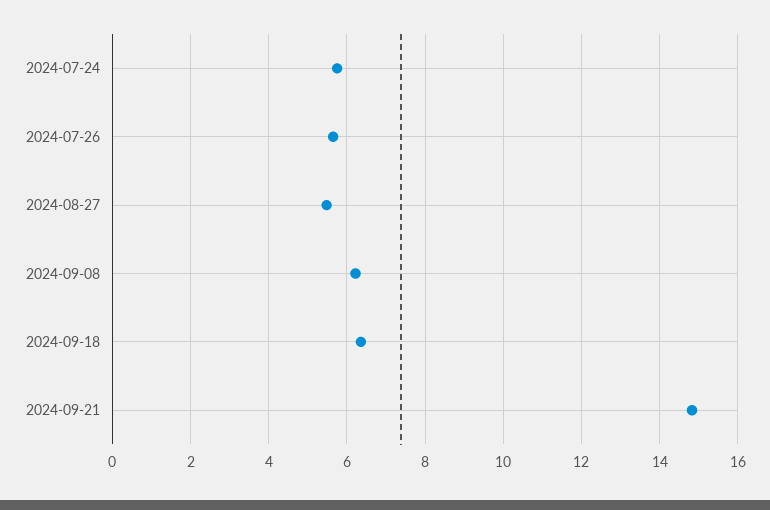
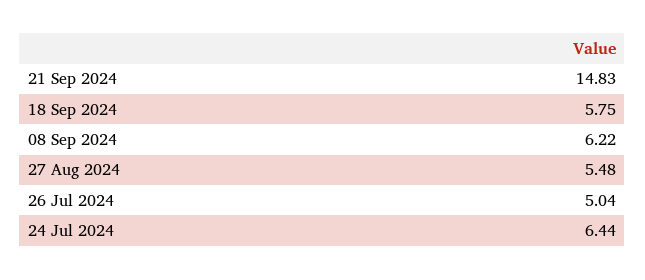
2024-07-24: 5.8 -> 6.44
2024-07-26: 5.6 -> 5.04
2024-09-18: 6.4 -> 5.75

